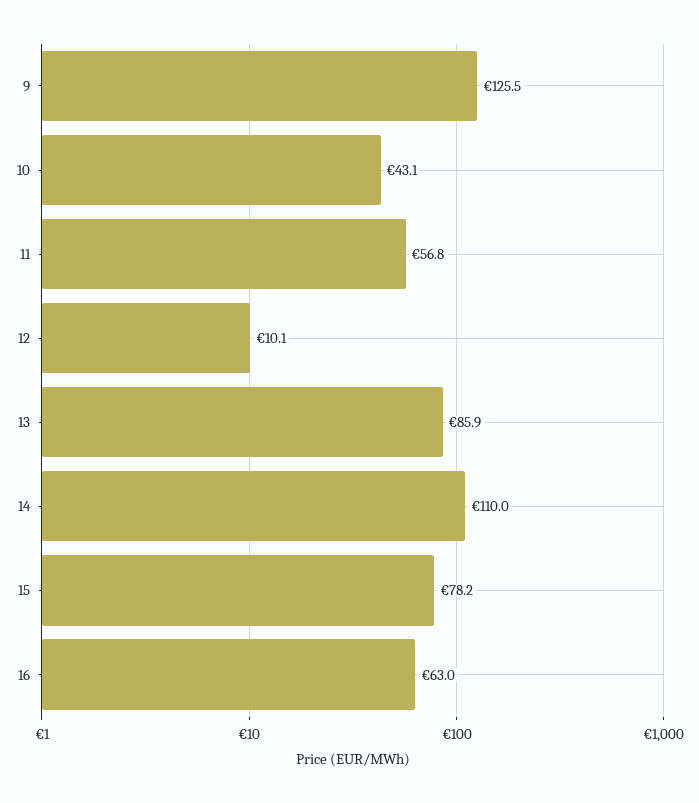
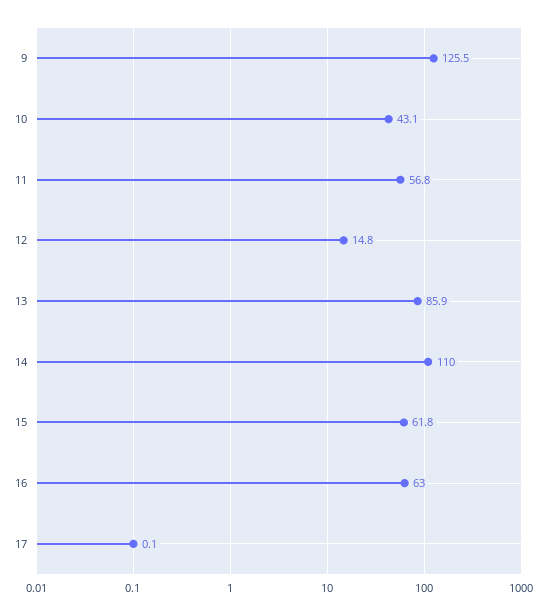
12: 10.1 -> 14.8
15: 78.2 -> 61.8
17: none -> 0.1

